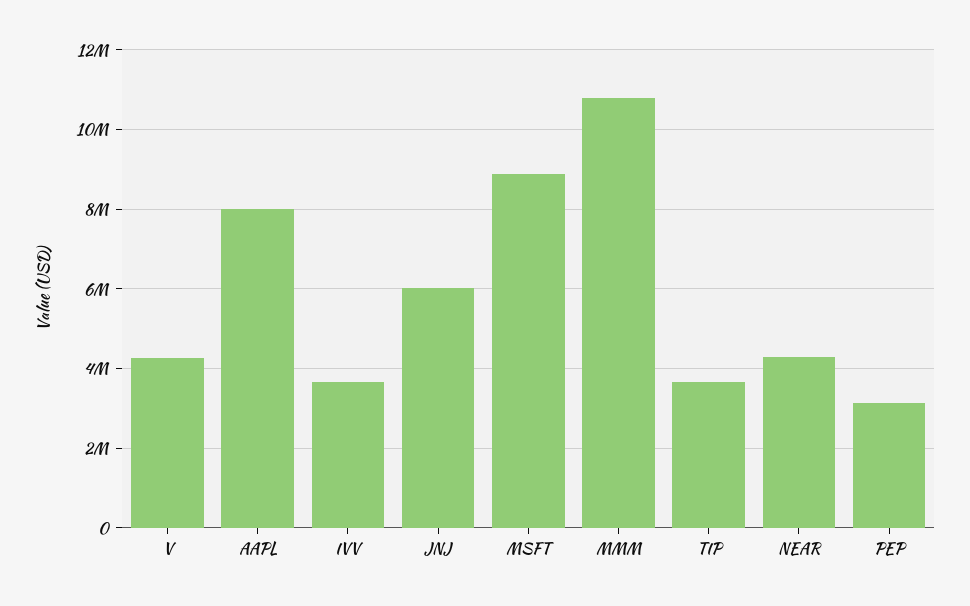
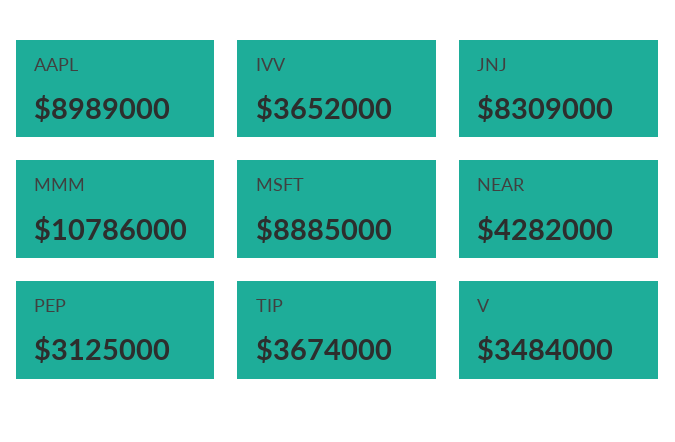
V: 4200000 -> 3484000
AAPL: 8000000 -> 8989000
JNJ: 6000000 -> 8309000

